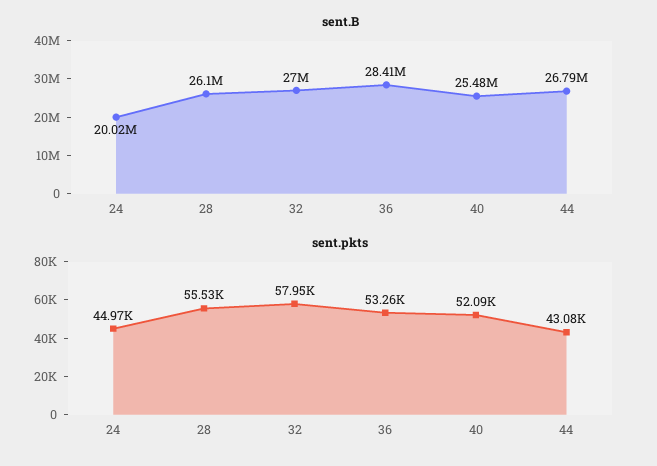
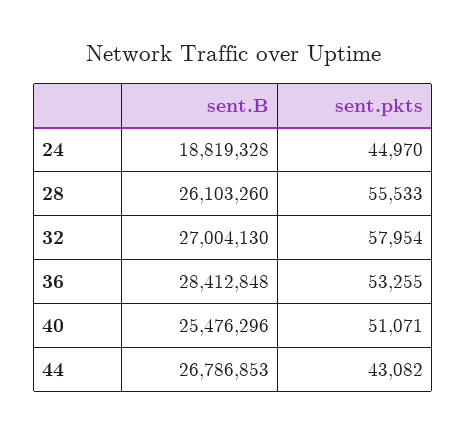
sent.B, 24: 20020000 -> 18819328
sent.pkts, 40: 52090 -> 51071

